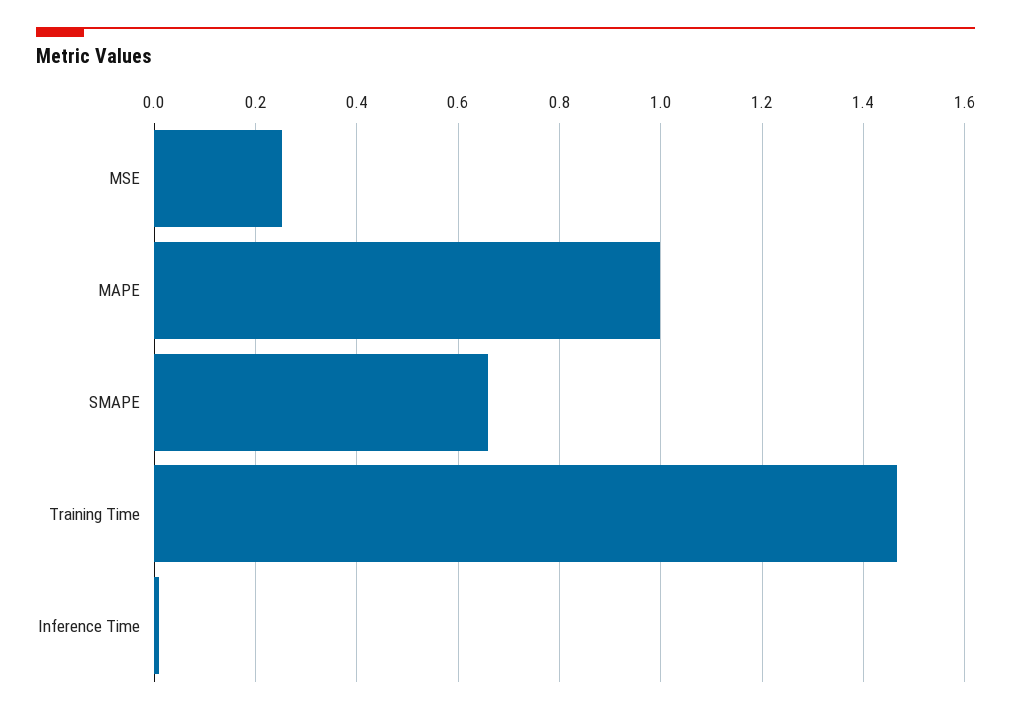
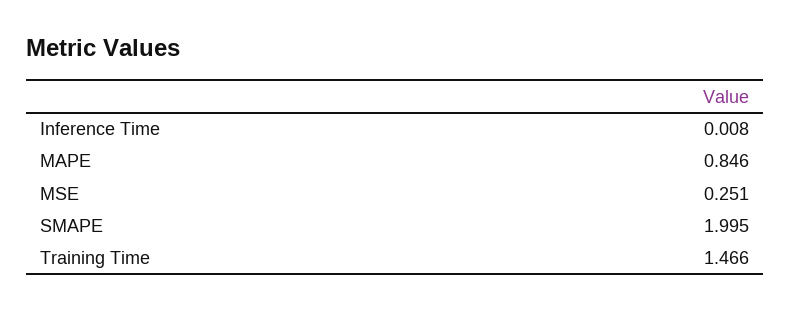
MAPE: 1 -> 0.846
SMAPE: 0.66 -> 1.995

